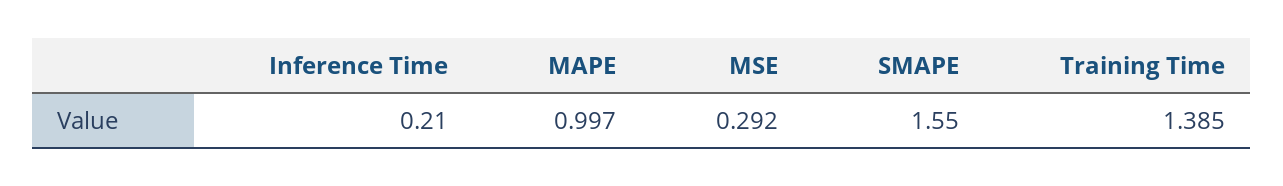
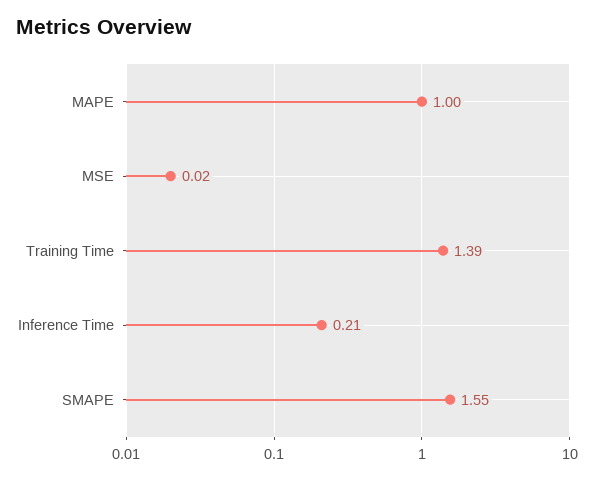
MSE: 0.292 -> 0.02

